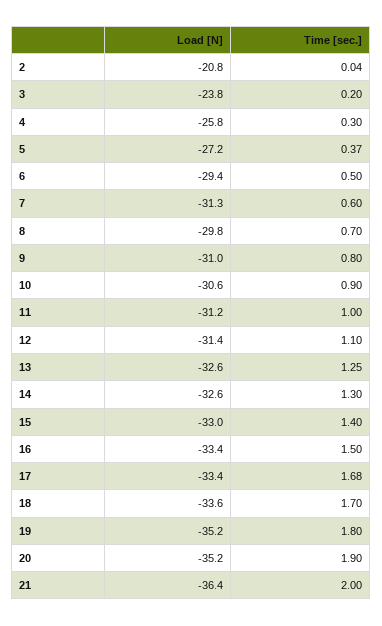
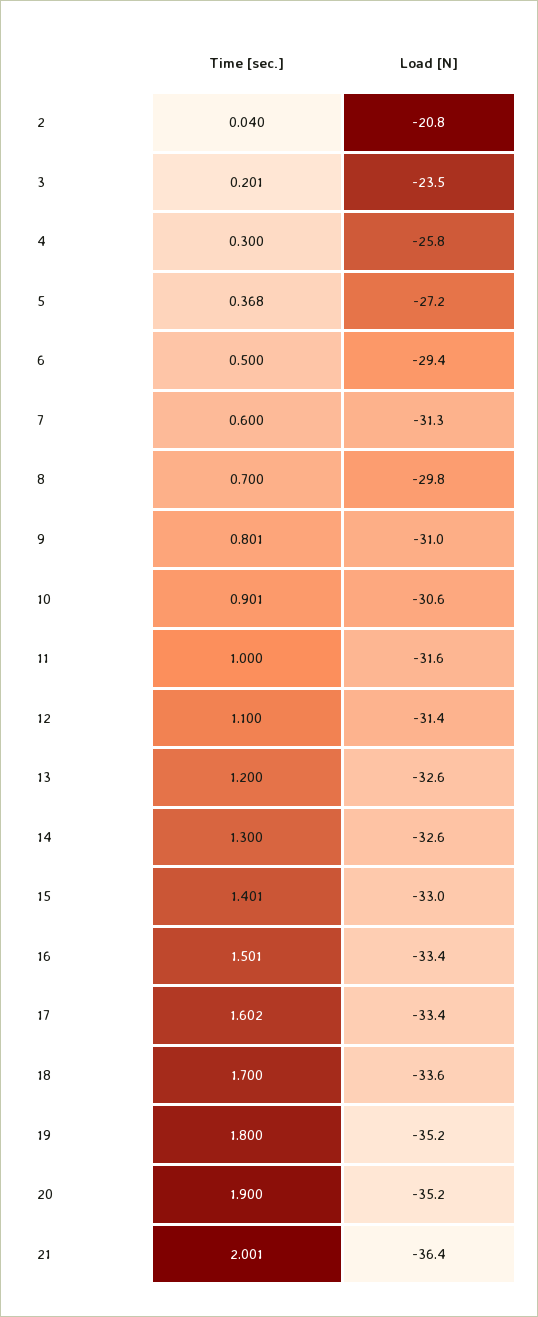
Load [N], 3: -23.8 -> -23.5
Load [N], 11: -31.2 -> -31.6
Time [sec.], 13: 1.25 -> 1.2
Time [sec.], 17: 1.68 -> 1.602

